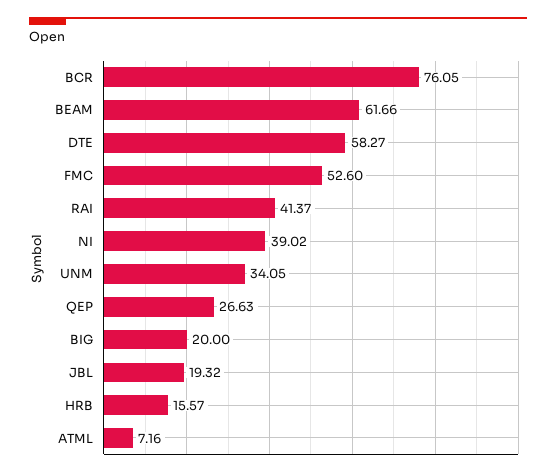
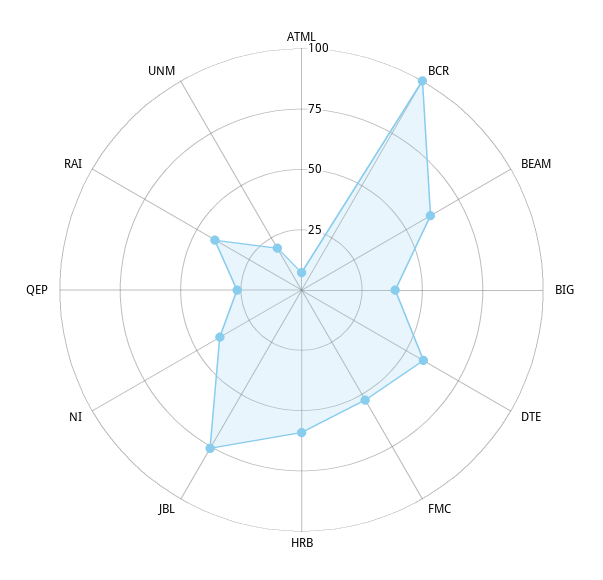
BCR: 76.05 -> 100
UNM: 34.05 -> 20
BIG: 20 -> 40
JBL: 19.32 -> 75
HRB: 15.57 -> 60

